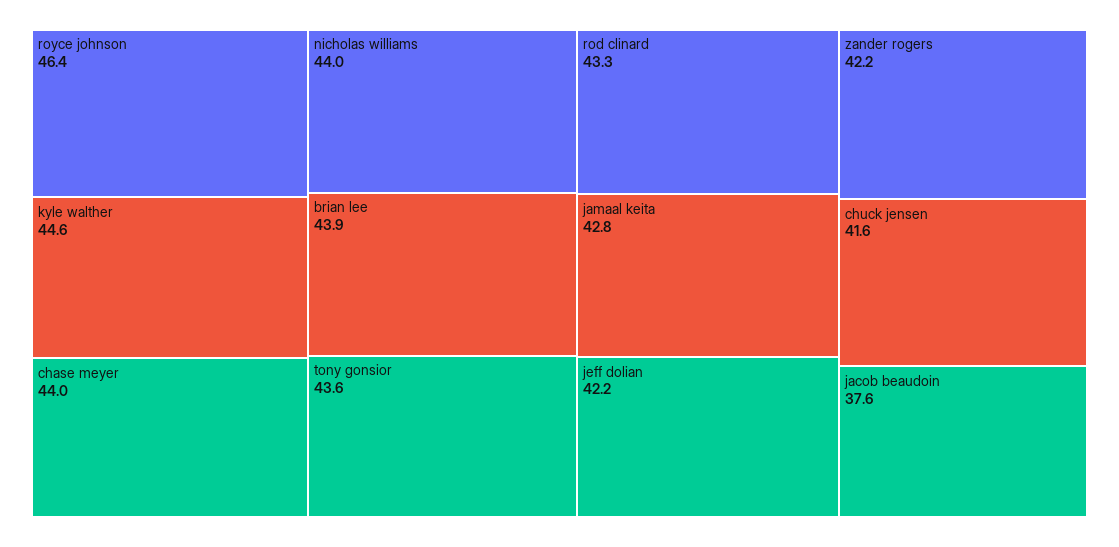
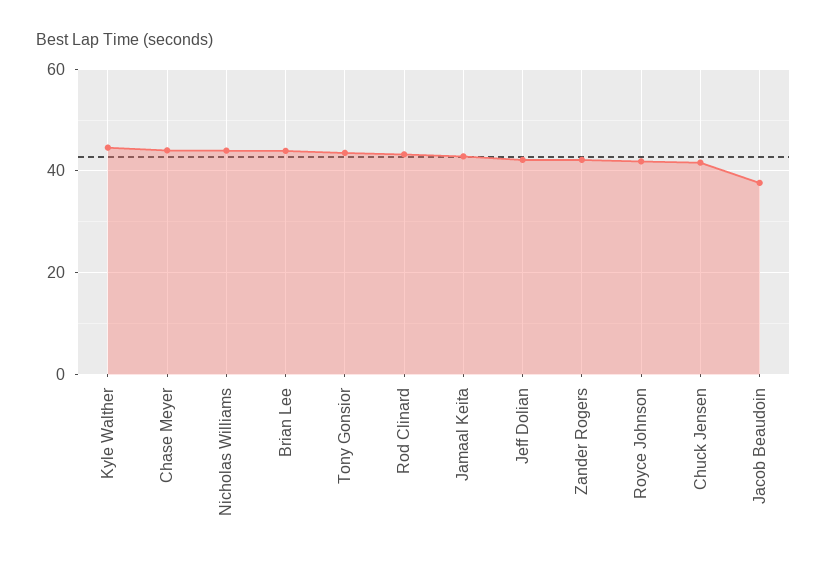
royce johnson: 46.4 -> 42

